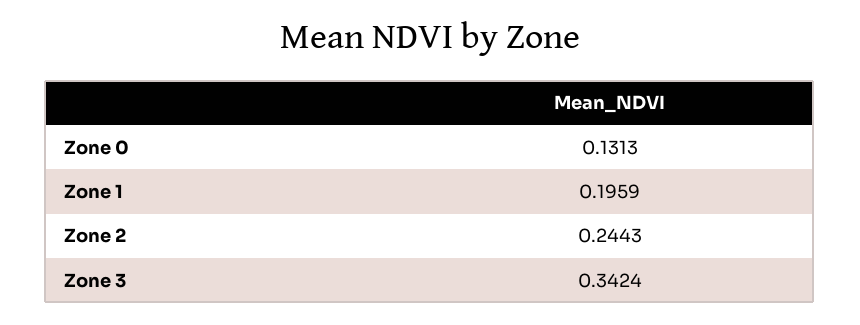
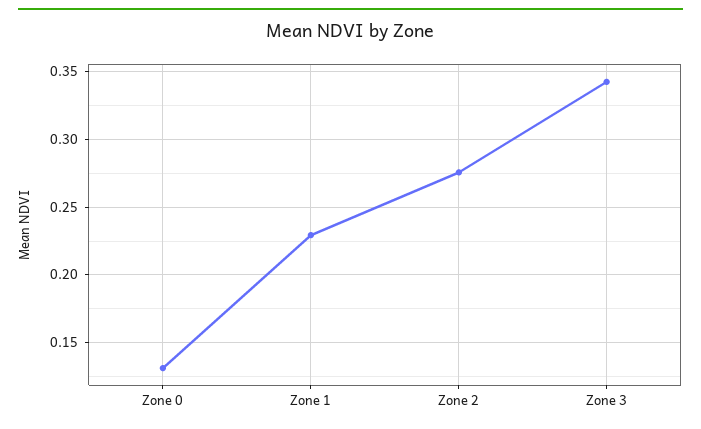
Zone 1: 0.1959 -> 0.23
Zone 2: 0.2443 -> 0.275

